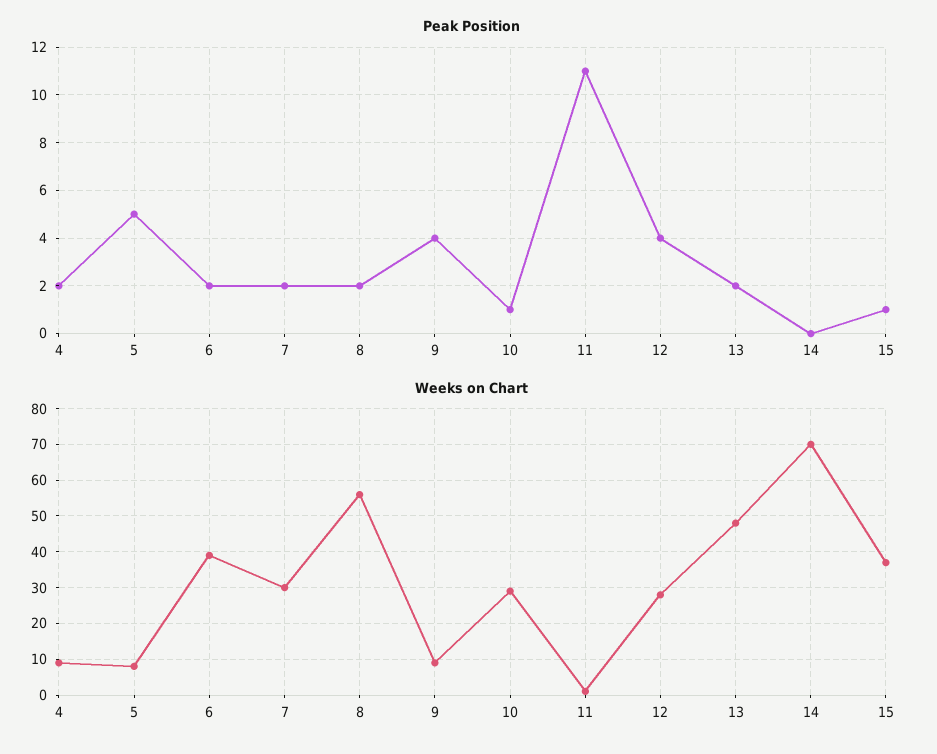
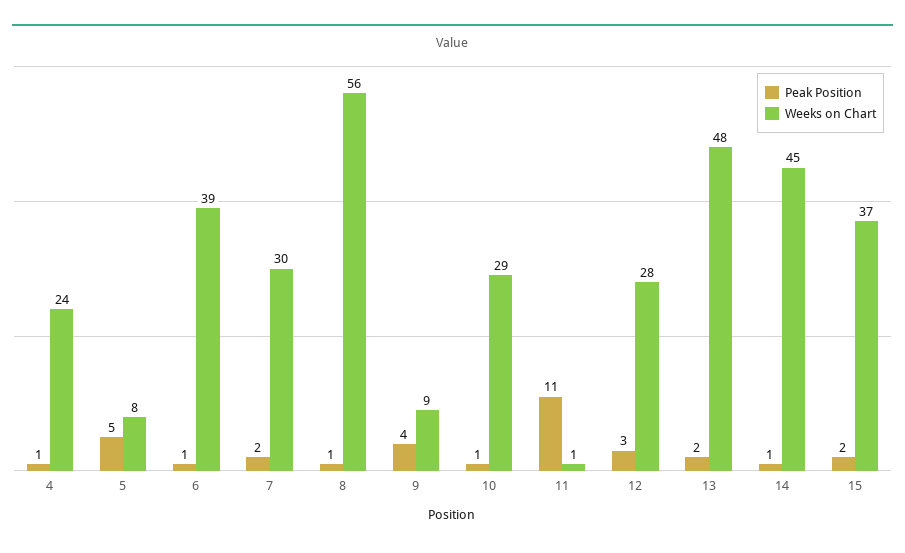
Peak Position, 4: 2 -> 1
Peak Position, 6: 2 -> 1
Peak Position, 8: 2 -> 1
Peak Position, 12: 4 -> 3
Peak Position, 14: 0 -> 1
Peak Position, 15: 1 -> 2
Weeks on Chart, 4: 10 -> 24
Weeks on Chart, 14: 70 -> 45

